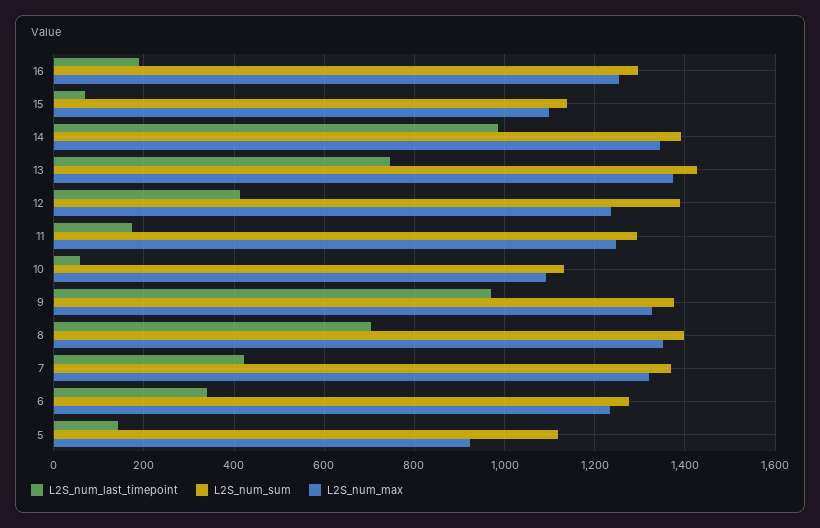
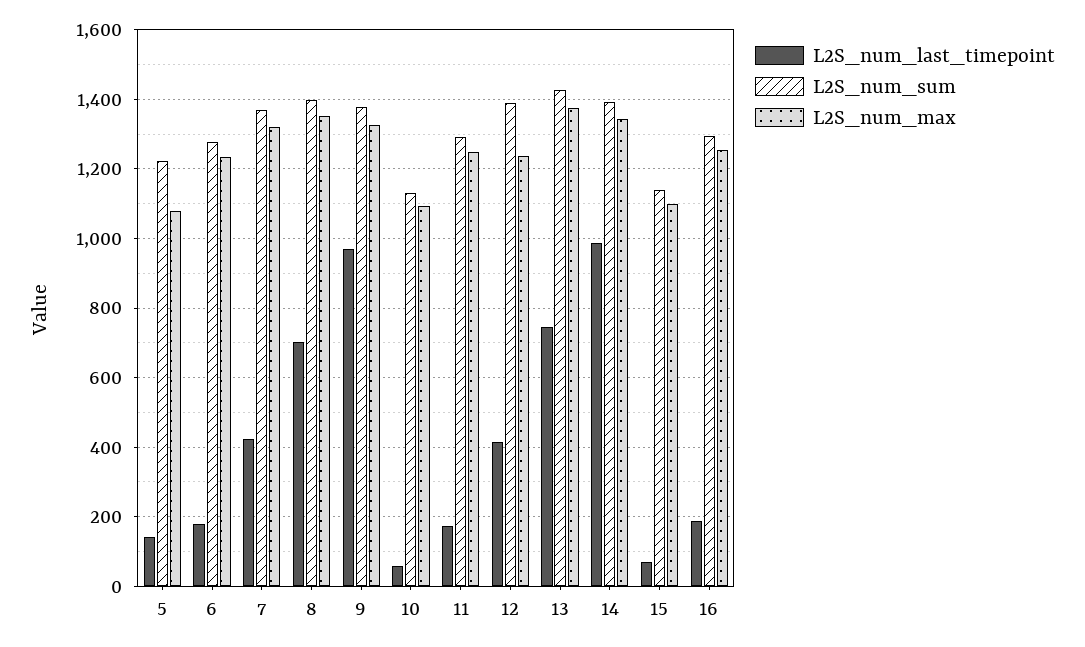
L2S_num_last_timepoint, 6: 340 -> 180
L2S_num_sum, 5: 1120 -> 1220
L2S_num_max, 5: 920 -> 1080

